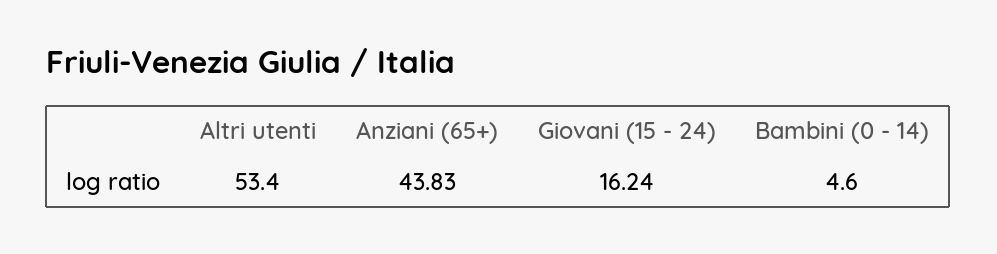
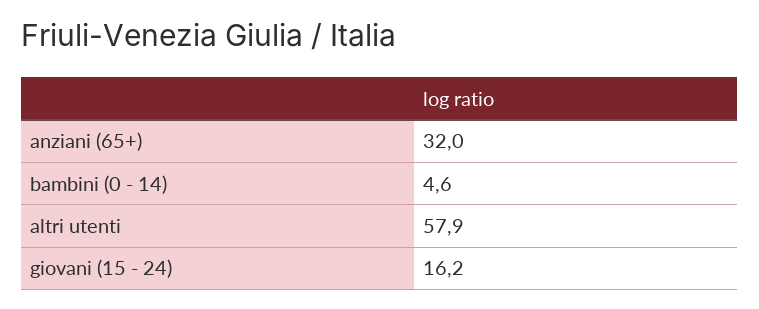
Altri utenti: 53.4 -> 57.9
Anziani (65+): 43.83 -> 32

